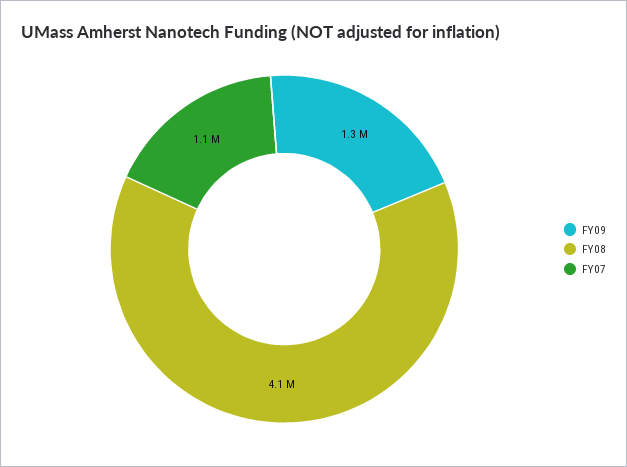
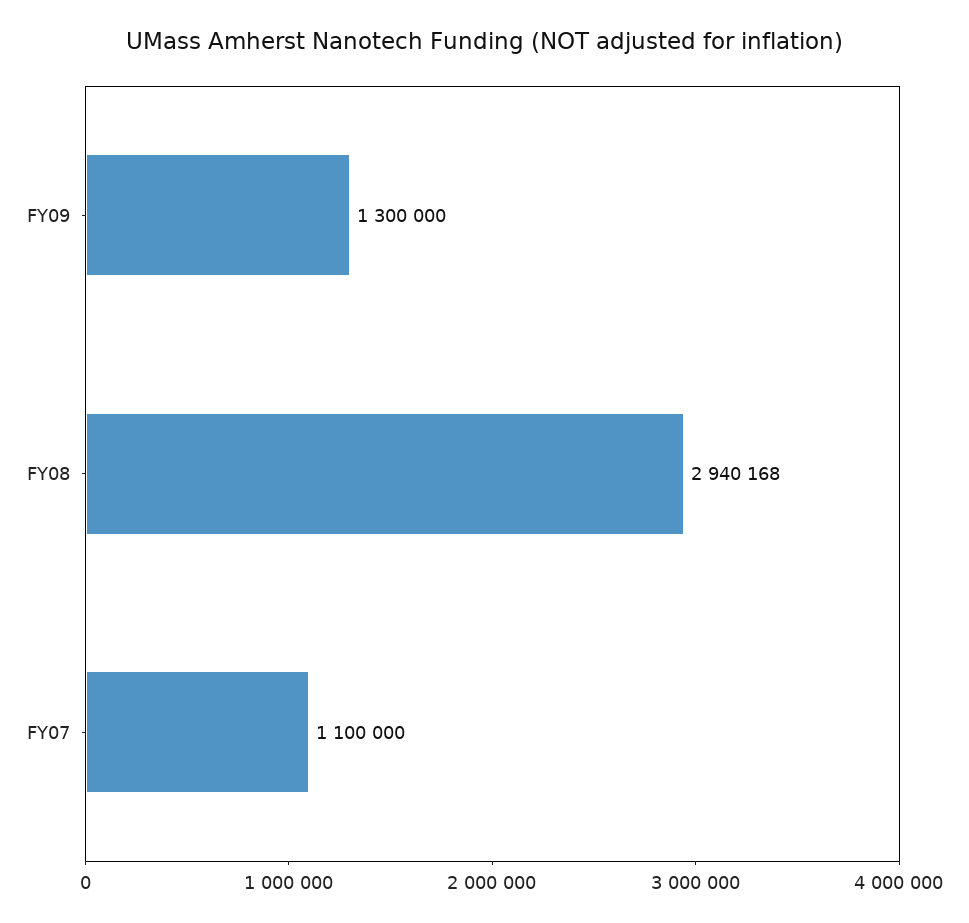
FY08: 4100000 -> 2940168

